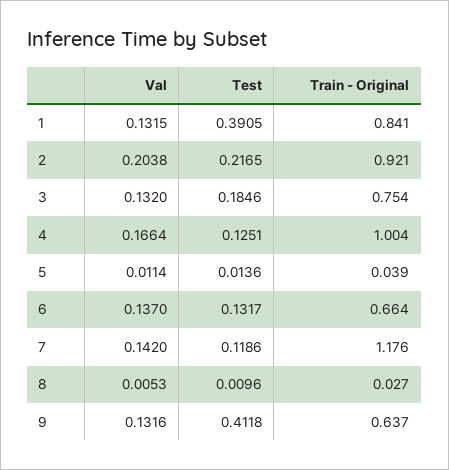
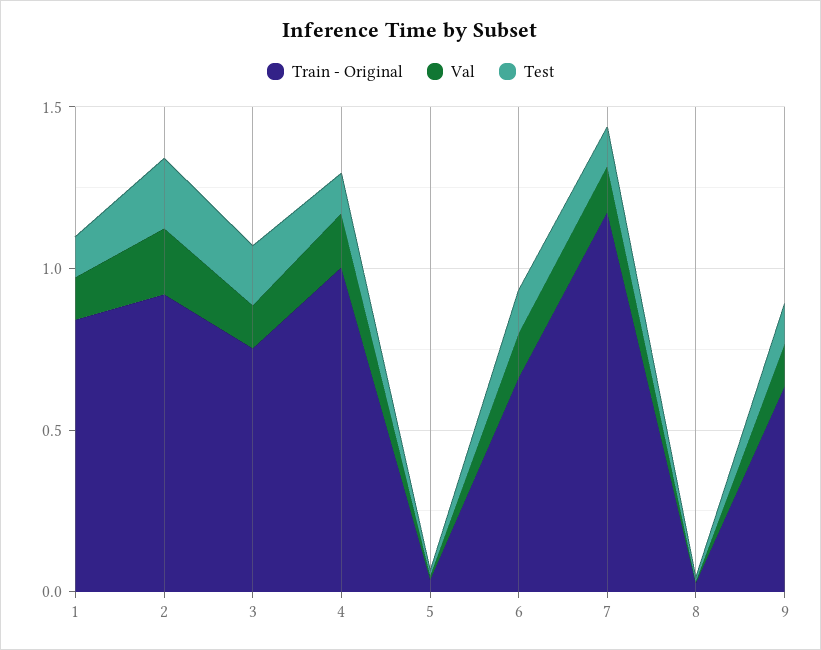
Test, 1: 0.3905 -> 0.1
Test, 9: 0.4118 -> 0.1

